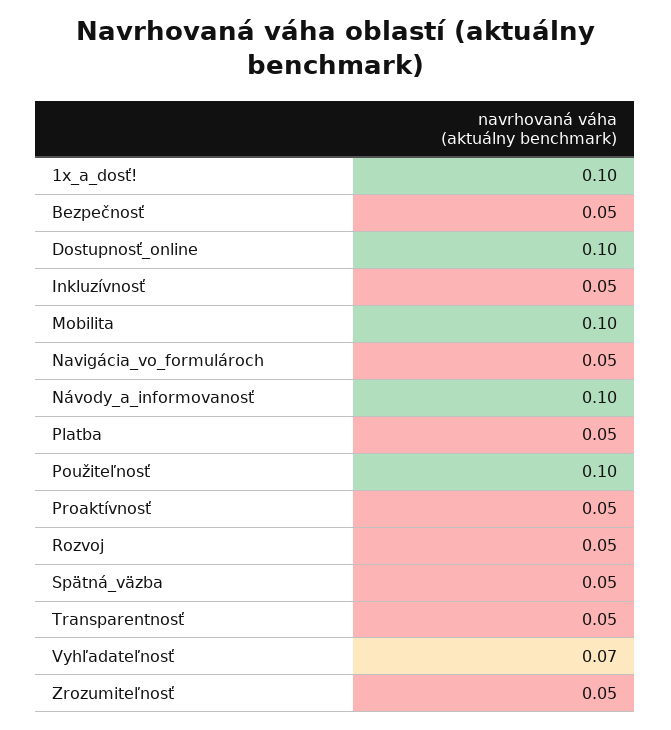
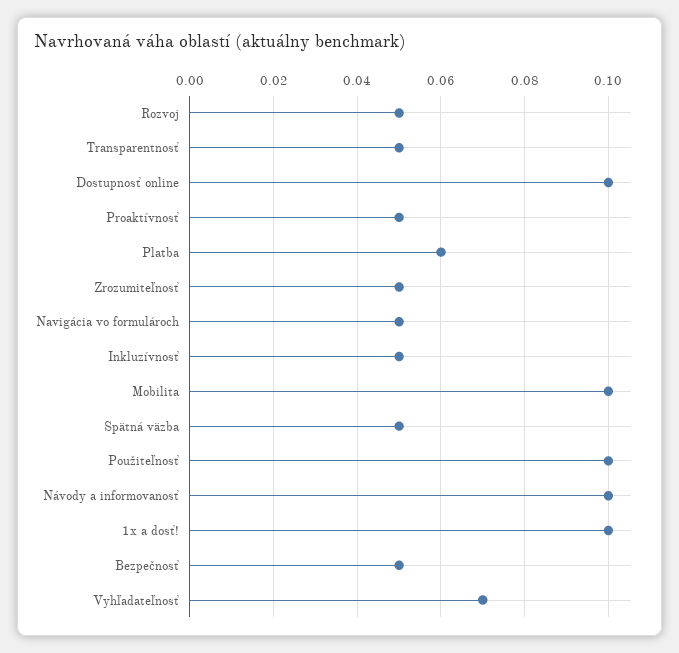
Platba: 0.05 -> 0.06

